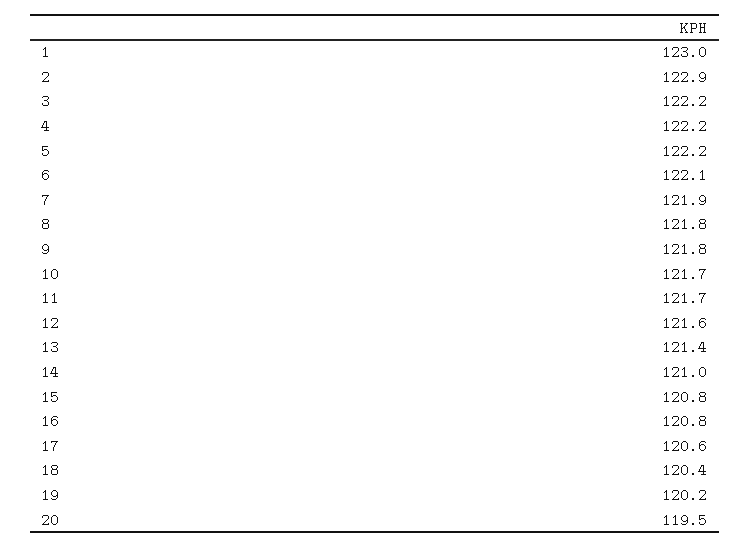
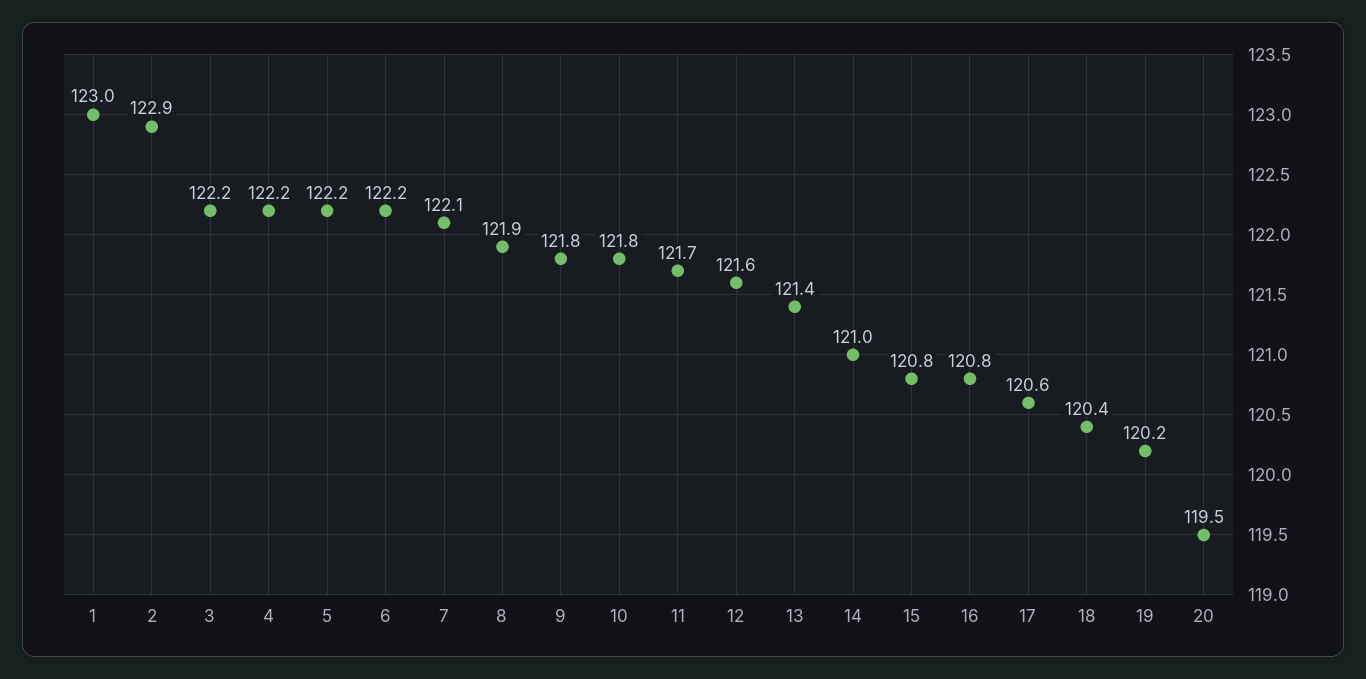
6: 122.1 -> 122.2
7: 121.9 -> 122.1
8: 121.8 -> 121.9
10: 121.7 -> 121.8

